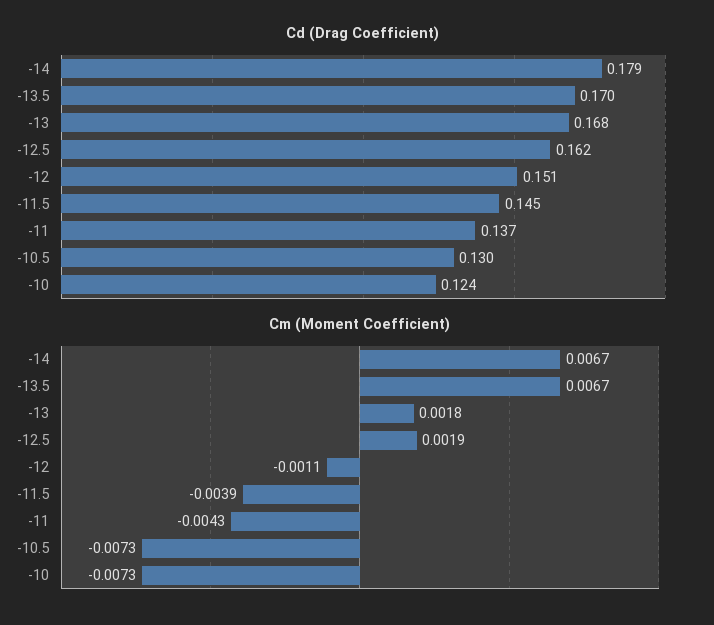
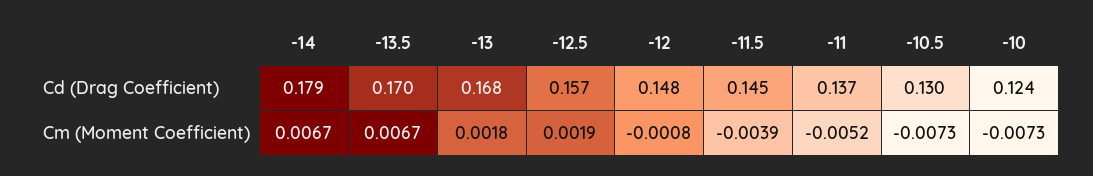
Cd (Drag Coefficient), -12.5: 0.162 -> 0.157
Cd (Drag Coefficient), -12: 0.151 -> 0.148
Cm (Moment Coefficient), -12: -0.0011 -> -0.0008
Cm (Moment Coefficient), -11: -0.0043 -> -0.0052

